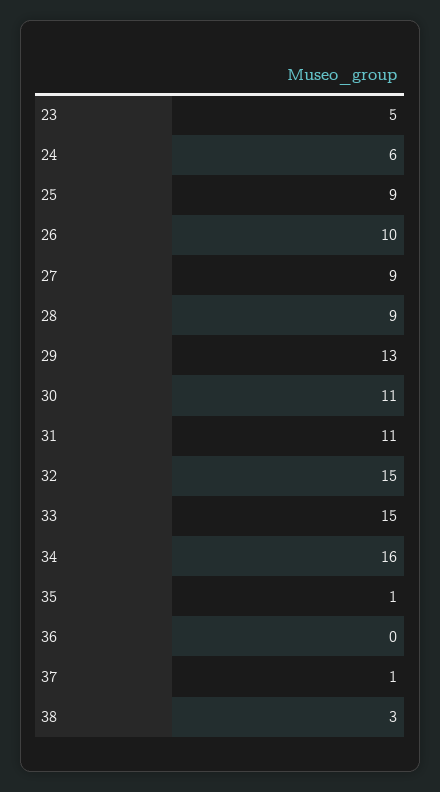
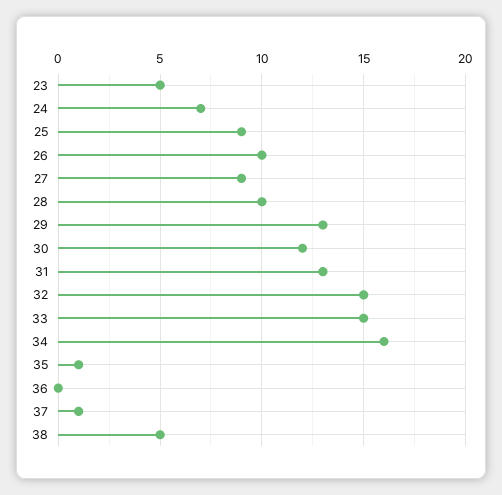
24: 6 -> 7
28: 9 -> 10
30: 11 -> 12
31: 11 -> 13
38: 3 -> 5

